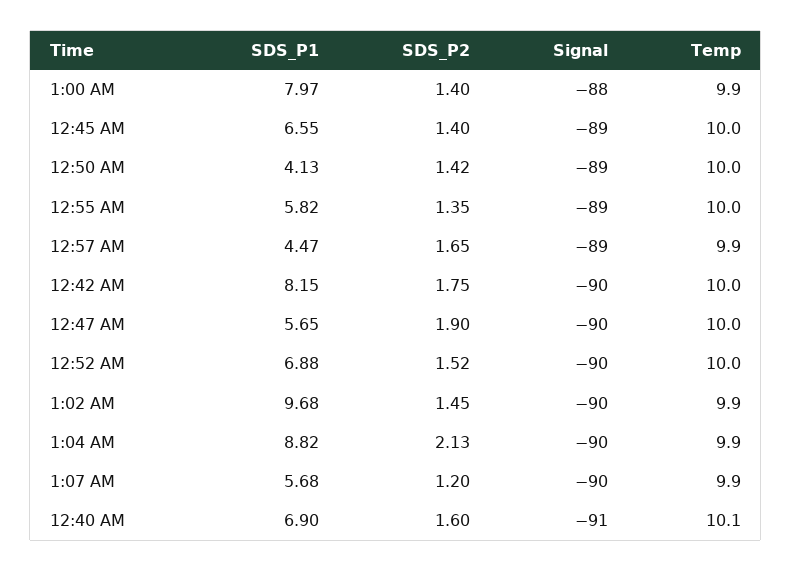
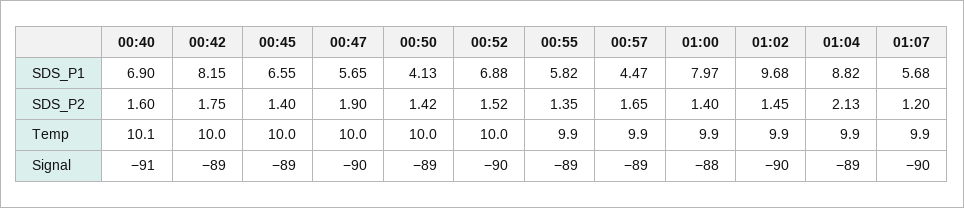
Temp, 12:55 AM: 10 -> 9.9
Signal, 12:42 AM: -90 -> -89
Signal, 1:04 AM: -90 -> -89

